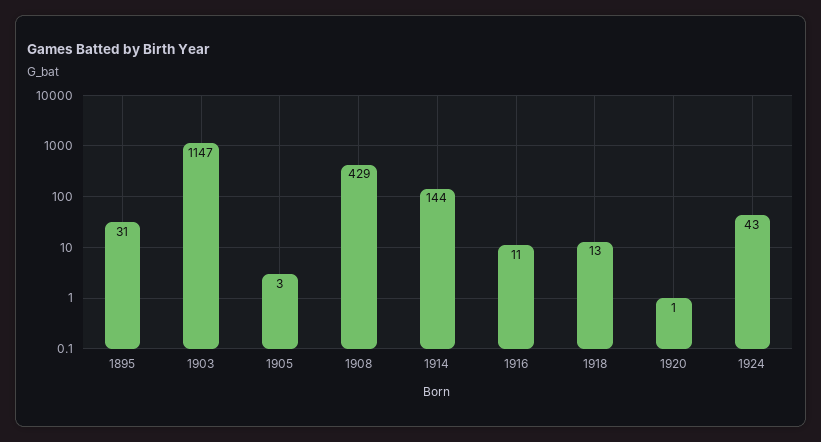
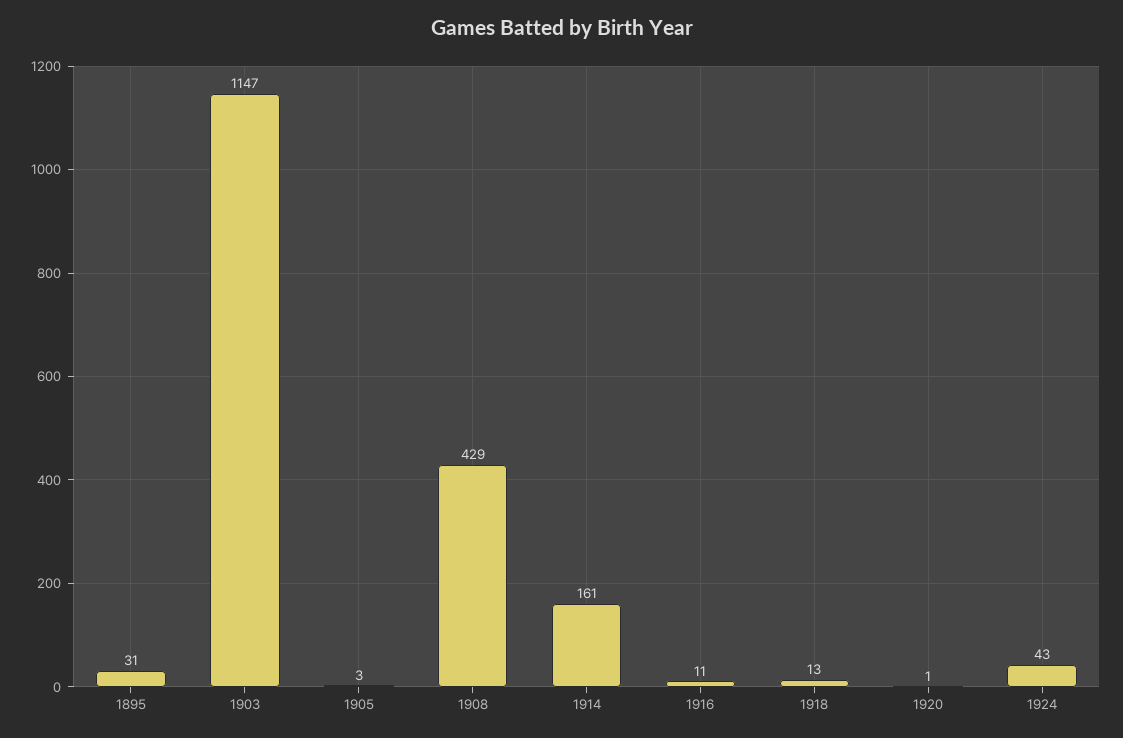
1914: 144 -> 161

